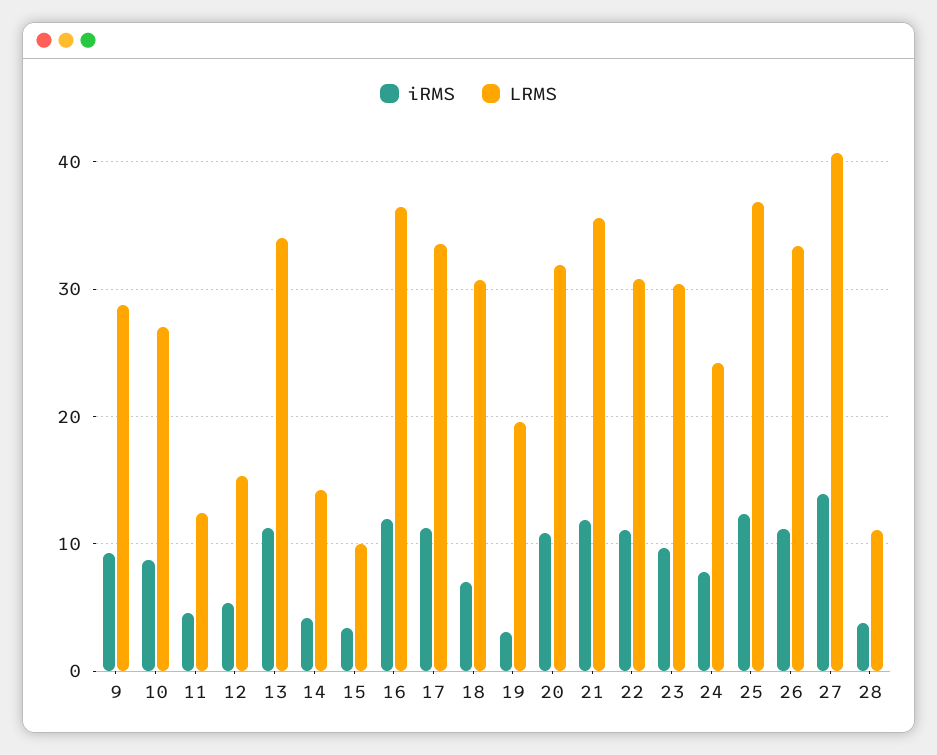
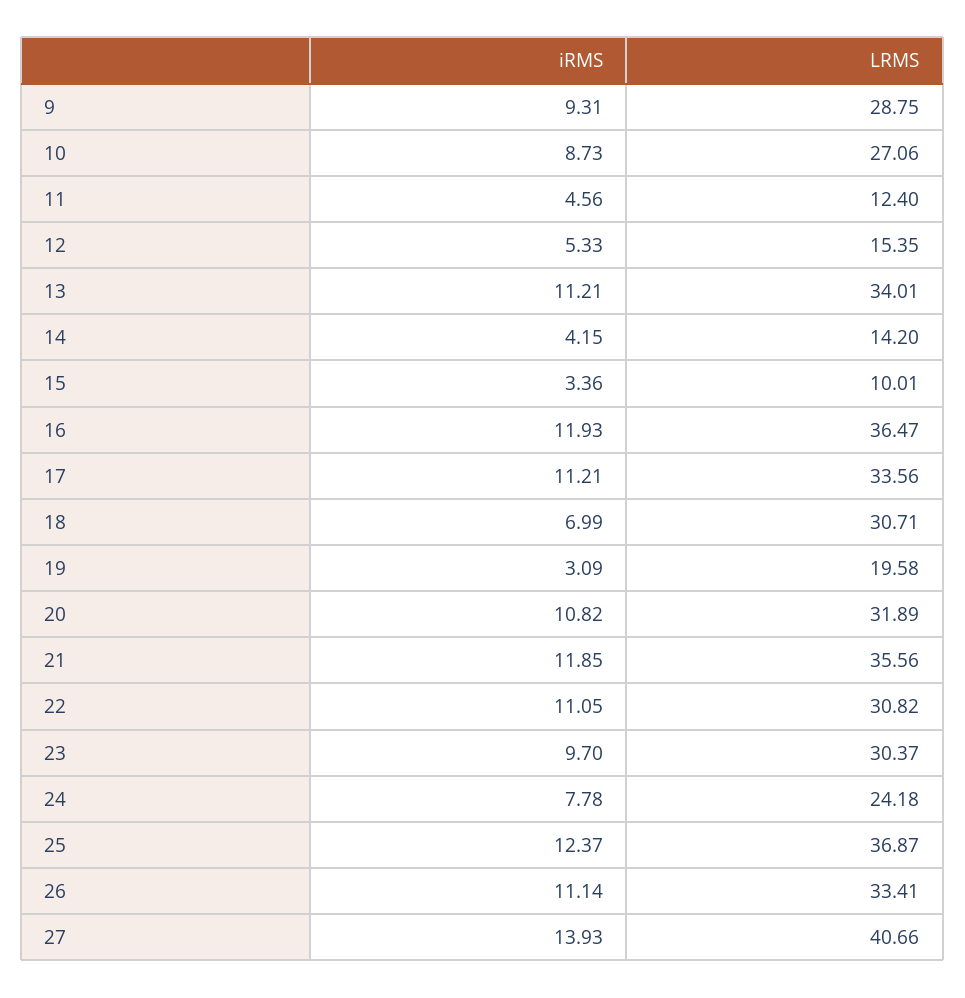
iRMS, 28: 4 -> none
LRMS, 28: 11 -> none

